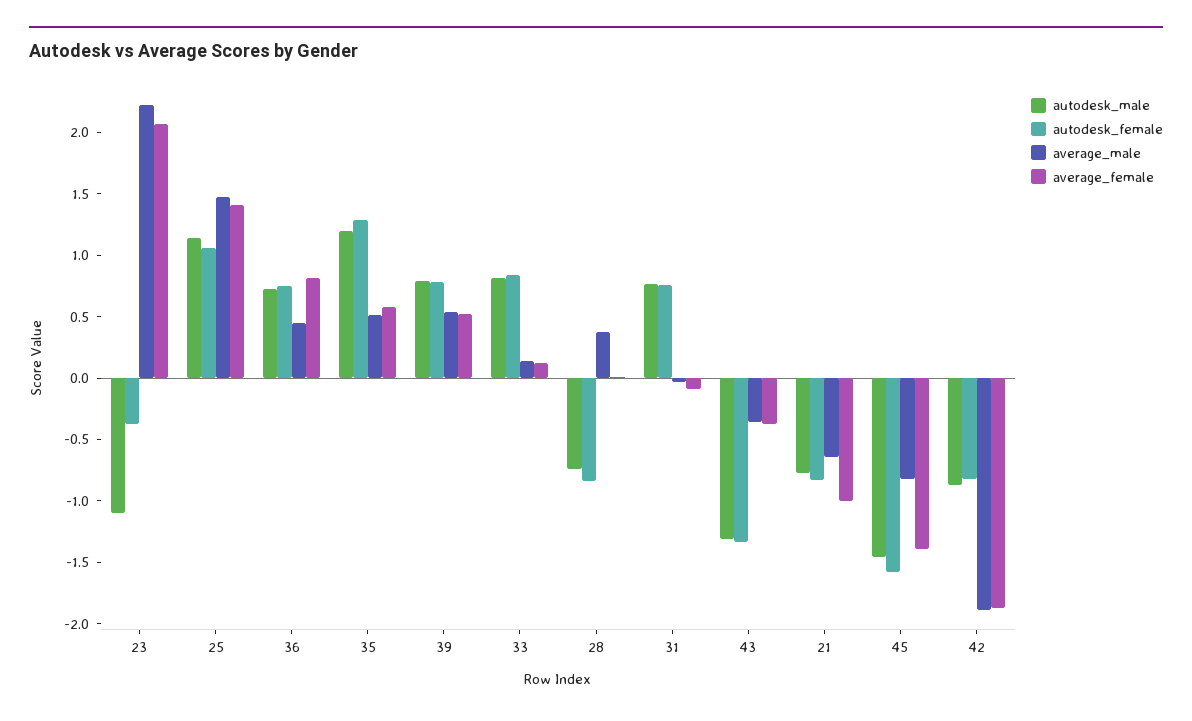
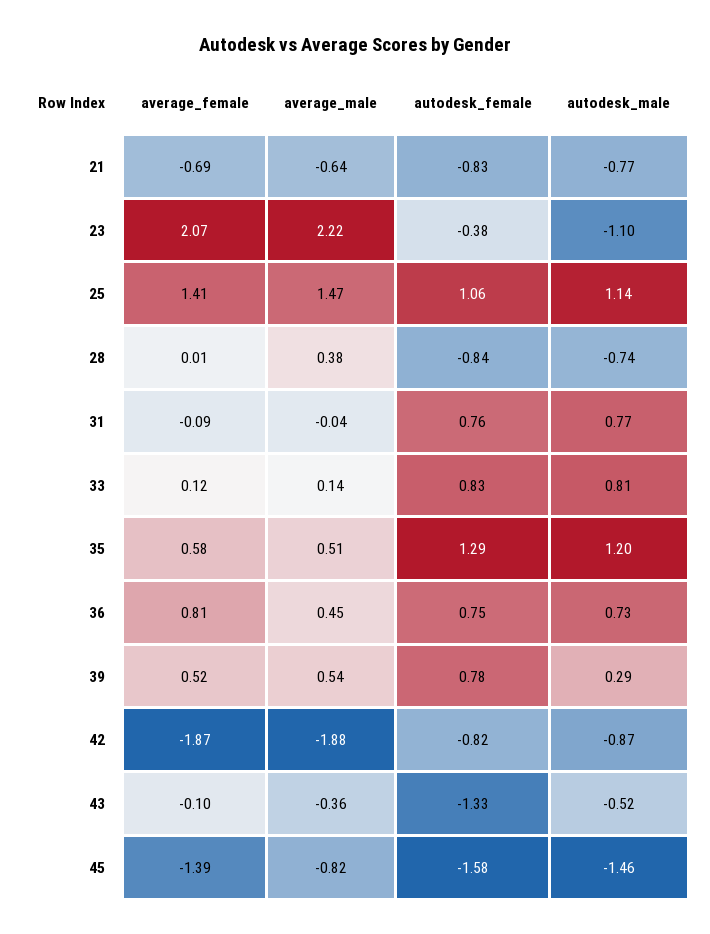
autodesk_male, 39: 0.8 -> 0.29
autodesk_male, 43: -1.3 -> -0.52
average_female, 43: -0.4 -> -0.1
average_female, 21: -1 -> -0.69

